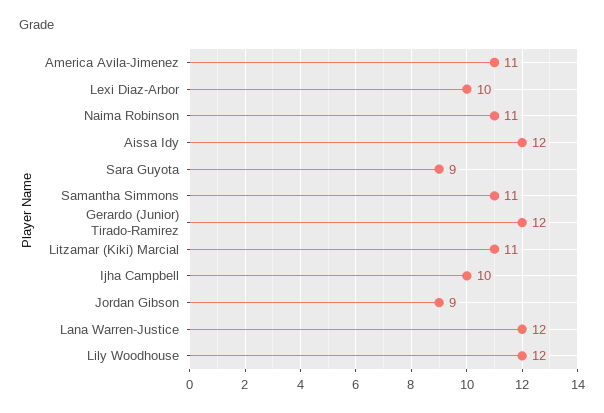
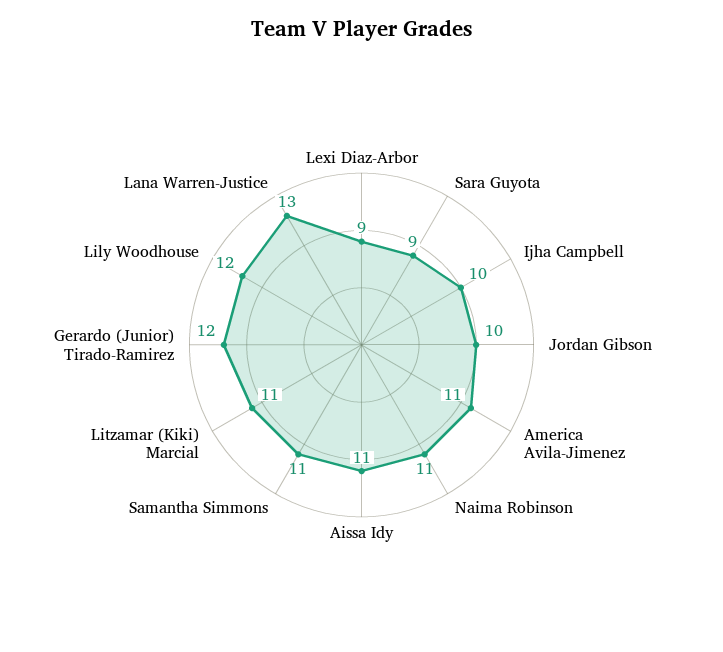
Lexi Diaz-Arbor: 10 -> 9
Aissa Idy: 12 -> 11
Jordan Gibson: 9 -> 10
Lana Warren-Justice: 12 -> 13

